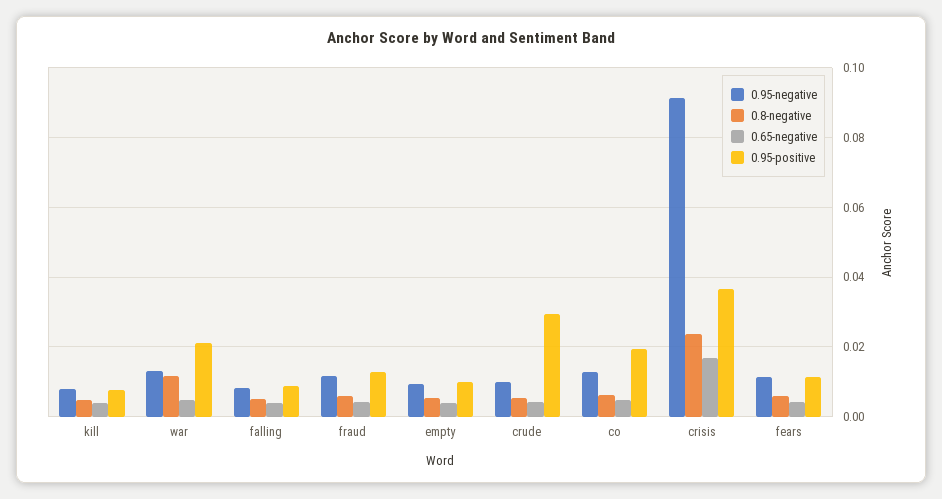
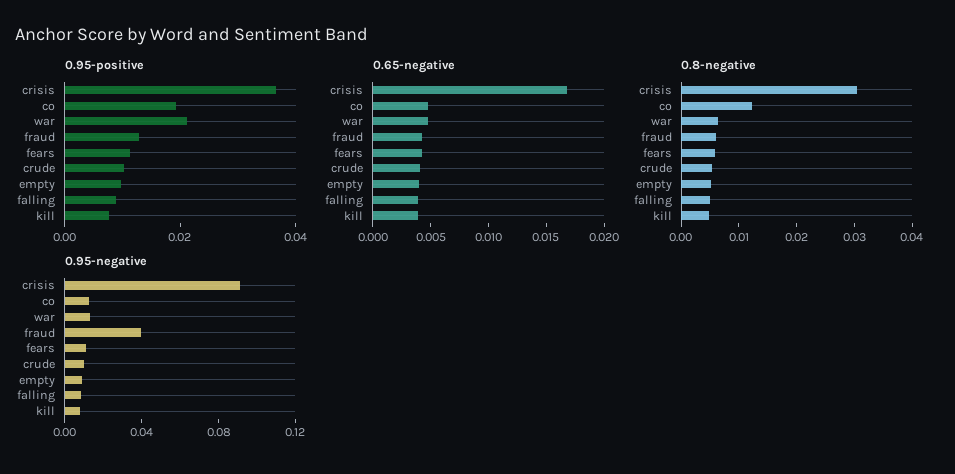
0.8-negative, war: 0.012 -> 0.006
0.95-negative, fraud: 0.012 -> 0.04
0.95-positive, crude: 0.03 -> 0.01
0.8-negative, co: 0.006 -> 0.012
0.8-negative, crisis: 0.024 -> 0.03

